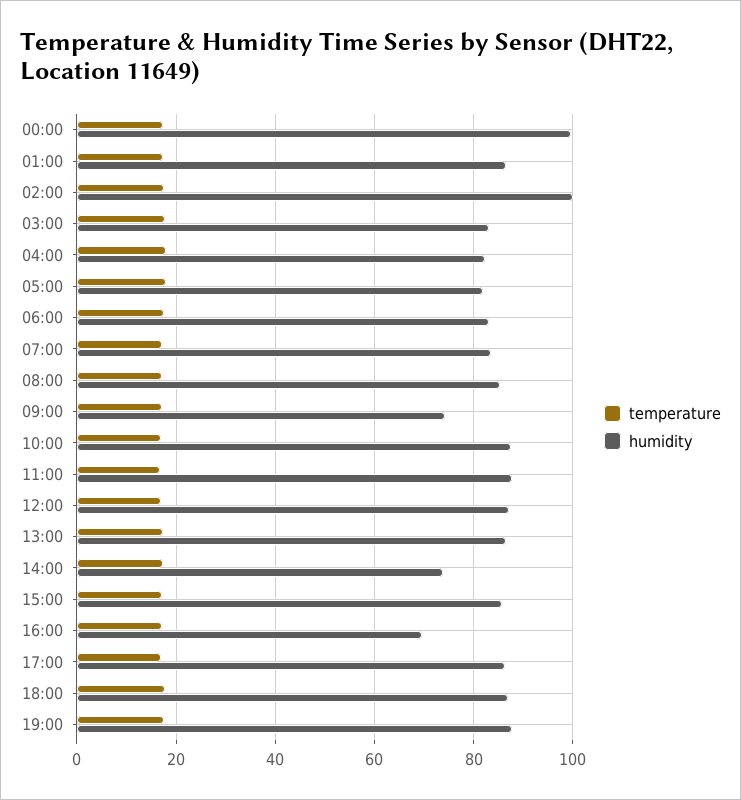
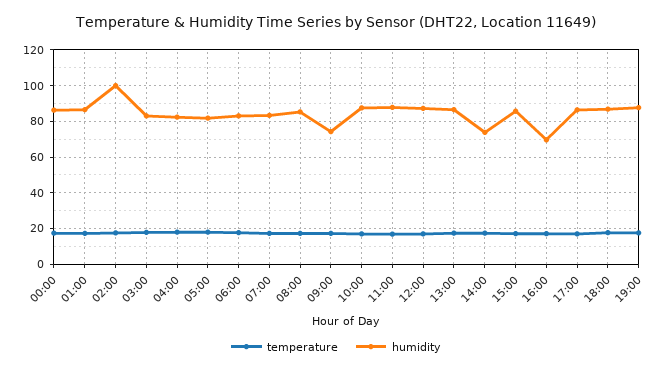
humidity, 00:00: 100 -> 85

